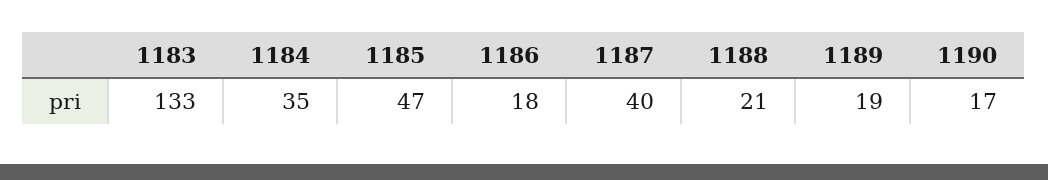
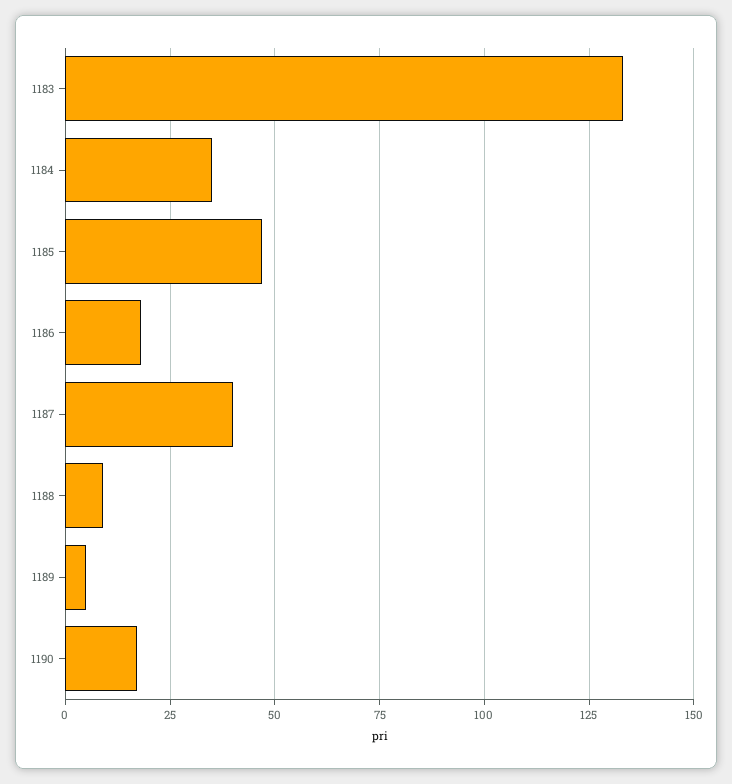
1188: 21 -> 10
1189: 19 -> 5

